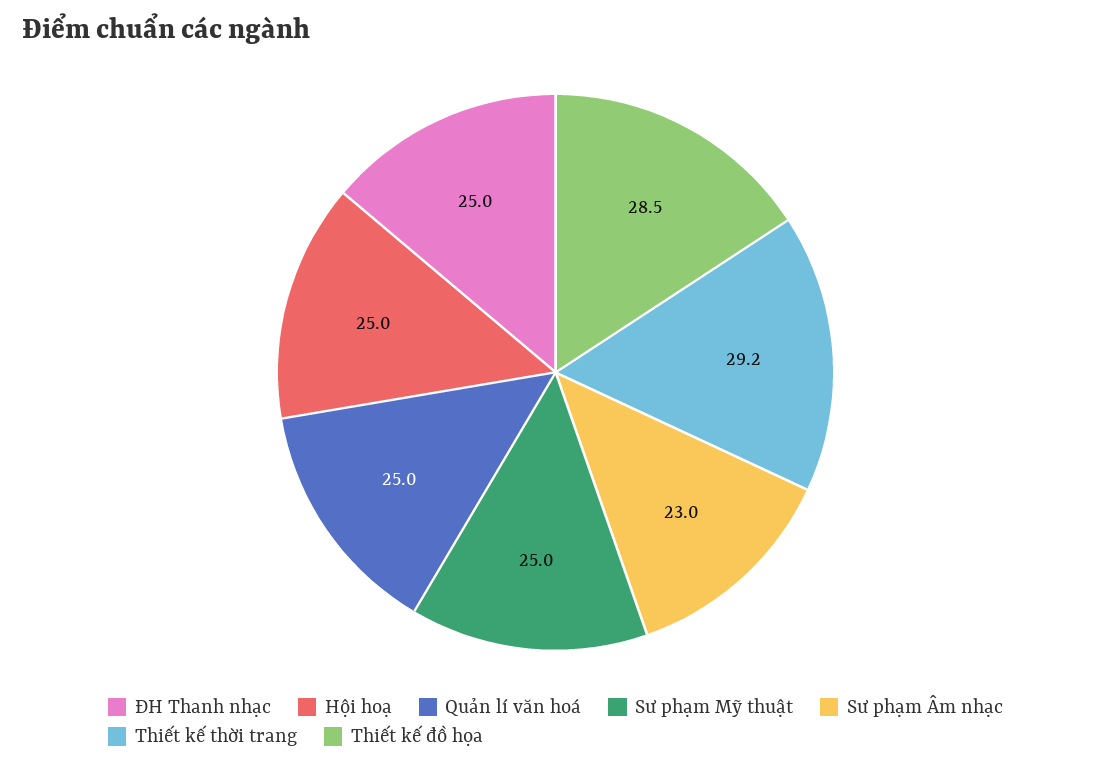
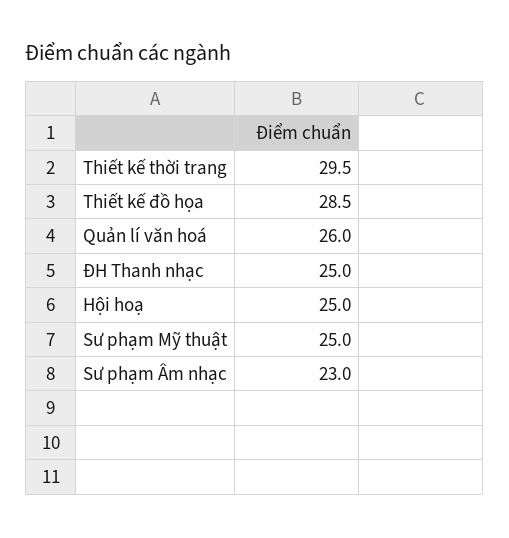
Quản lí văn hoá: 25 -> 26
Thiết kế thời trang: 29.2 -> 29.5

